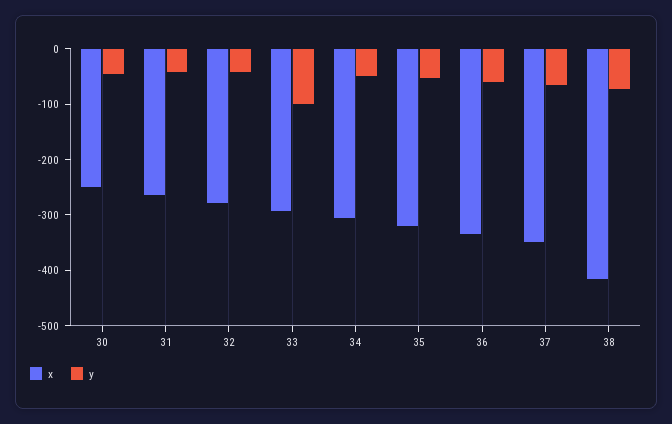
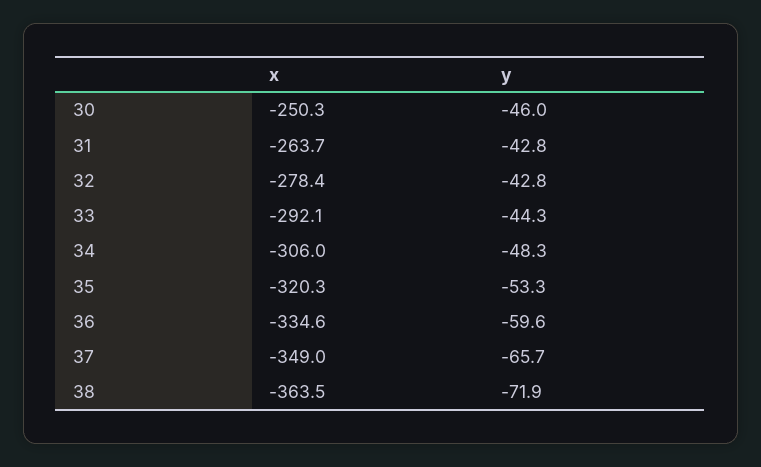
y, 33: -100 -> -44.3
x, 38: -420 -> -363.5

